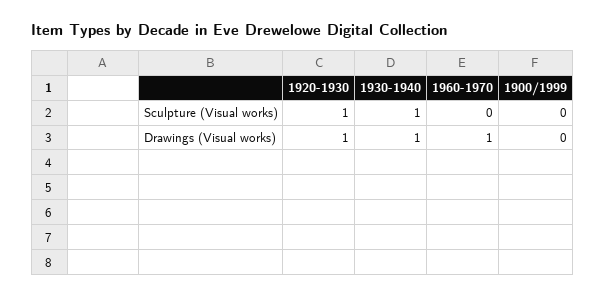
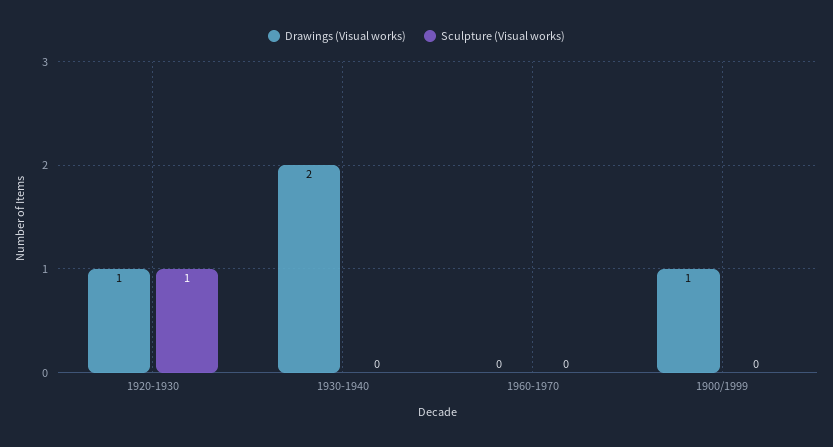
Sculpture (Visual works), 1930-1940: 1 -> 0
Drawings (Visual works), 1930-1940: 1 -> 2
Drawings (Visual works), 1960-1970: 1 -> 0
Drawings (Visual works), 1900/1999: 0 -> 1

